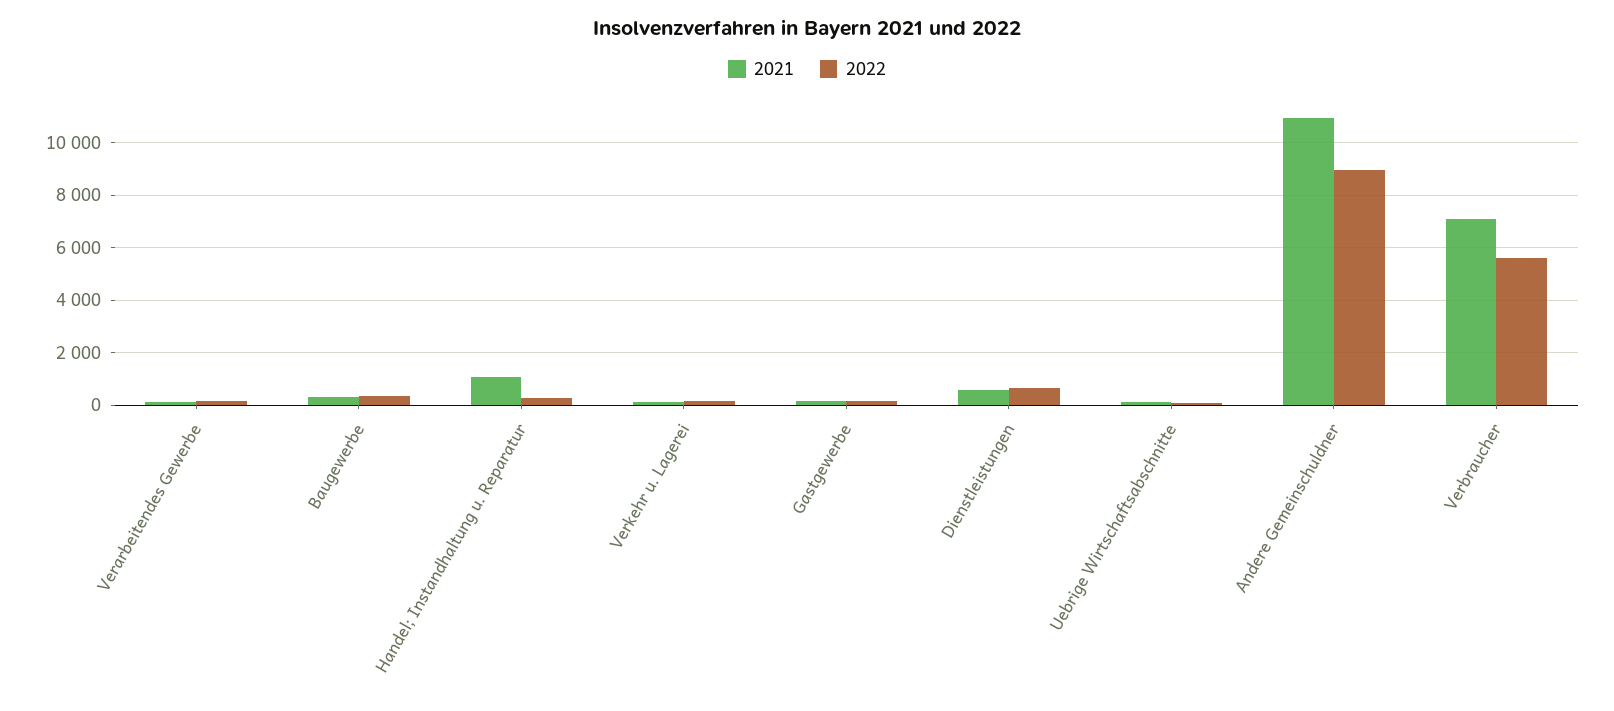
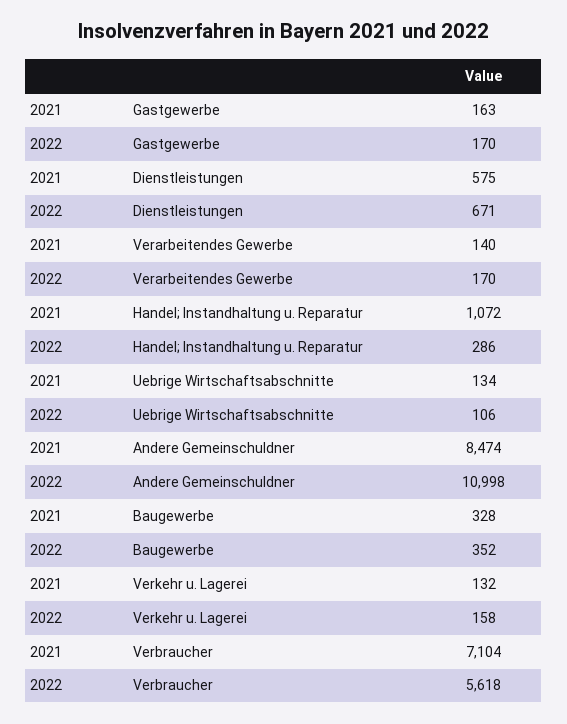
2021, Andere Gemeinschuldner: 11000 -> 8474
2022, Andere Gemeinschuldner: 9000 -> 10998

